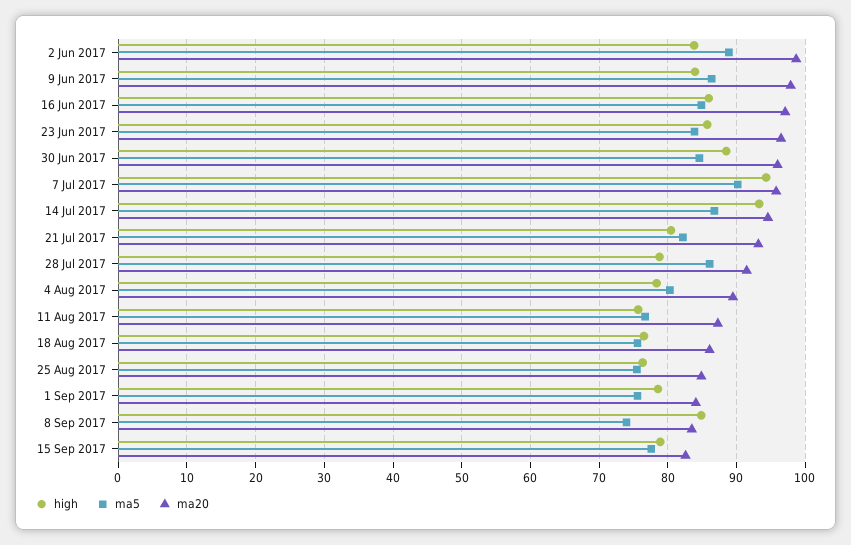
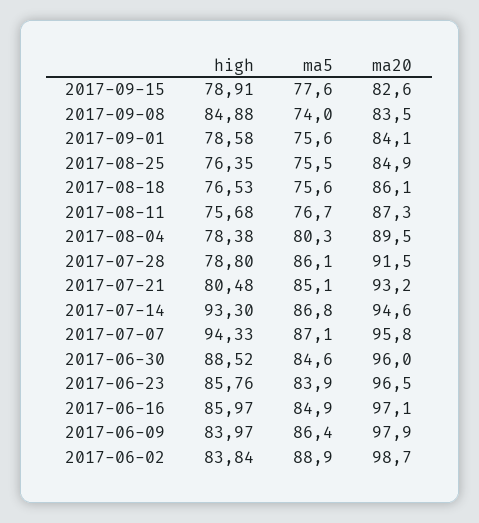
ma5, 7 Jul 2017: 90 -> 87.1
ma5, 21 Jul 2017: 82 -> 85.1

